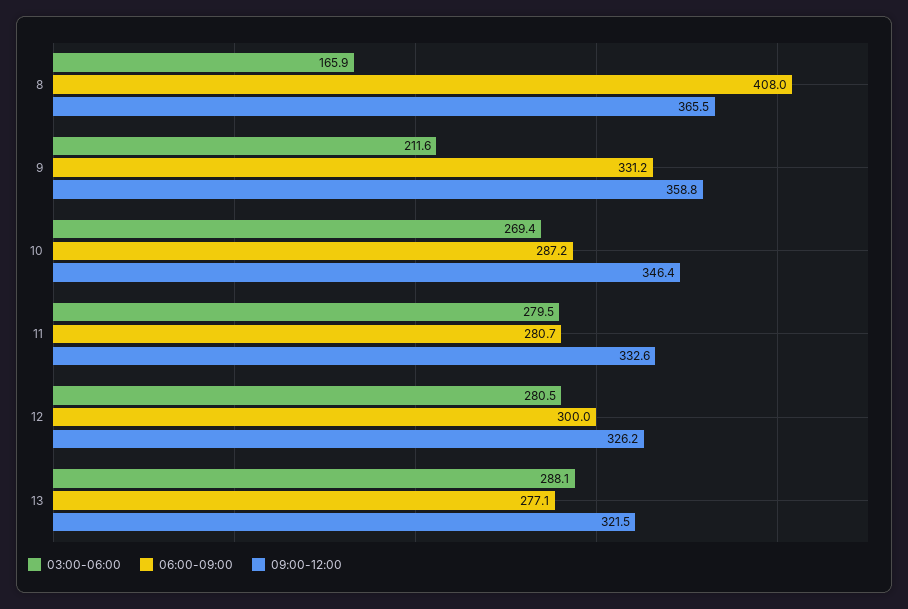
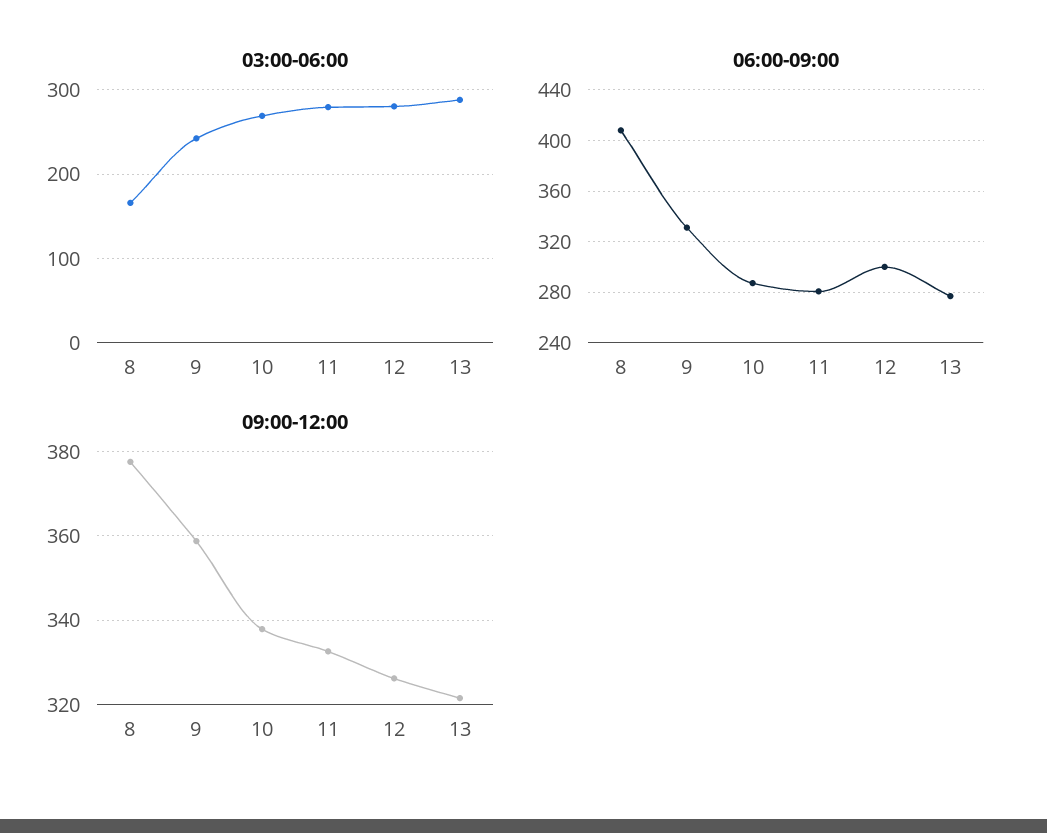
09:00-12:00, 8: 365.5 -> 378
03:00-06:00, 9: 211.6 -> 240
09:00-12:00, 10: 346.4 -> 338

